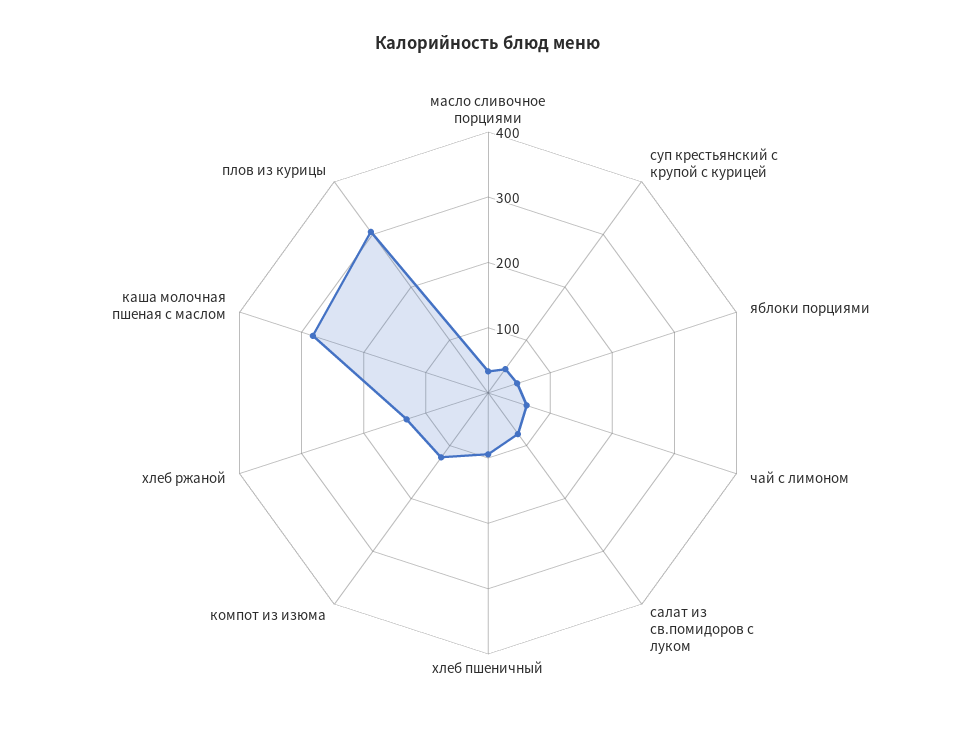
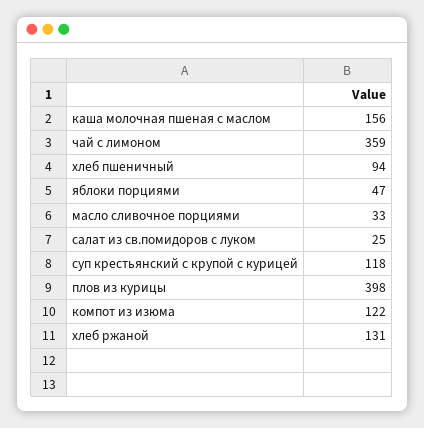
суп крестьянский с крупой с курицей: 40 -> 118
чай с лимоном: 60 -> 359
салат из св.помидоров с луком: 80 -> 25
каша молочная пшеная с маслом: 280 -> 156
плов из курицы: 300 -> 398

